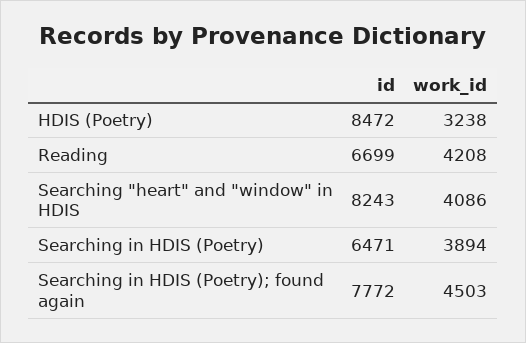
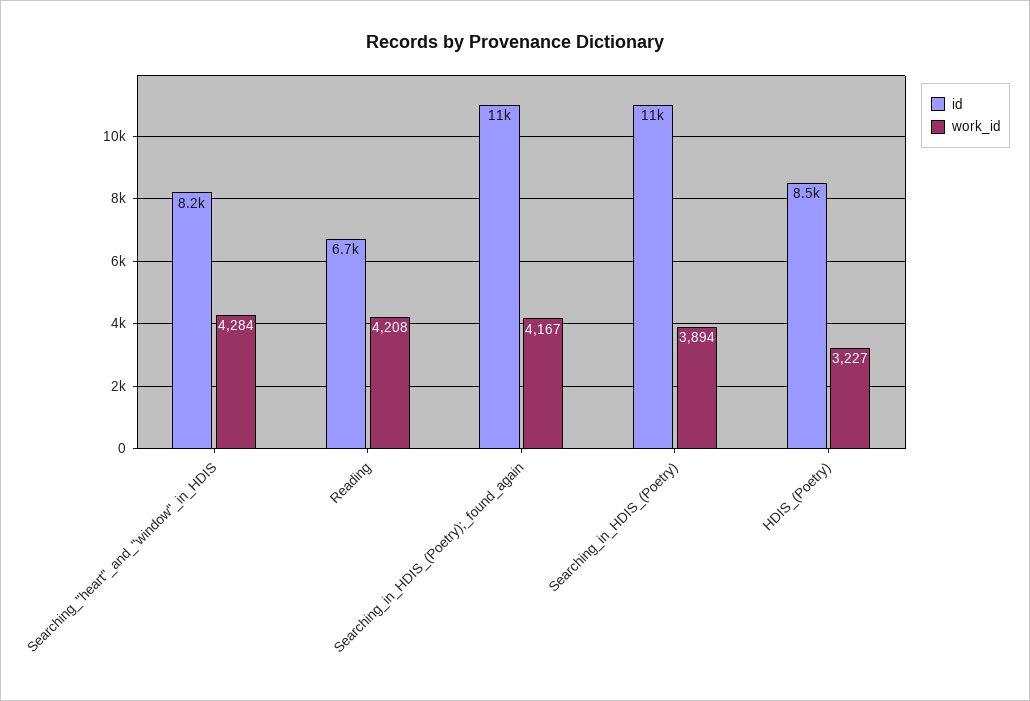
work_id, HDIS (Poetry): 3238 -> 3227
work_id, Searching "heart" and "window" in HDIS: 4086 -> 4284
id, Searching in HDIS (Poetry): 6471 -> 11000
id, Searching in HDIS (Poetry); found again: 7772 -> 11000
work_id, Searching in HDIS (Poetry); found again: 4503 -> 4167

